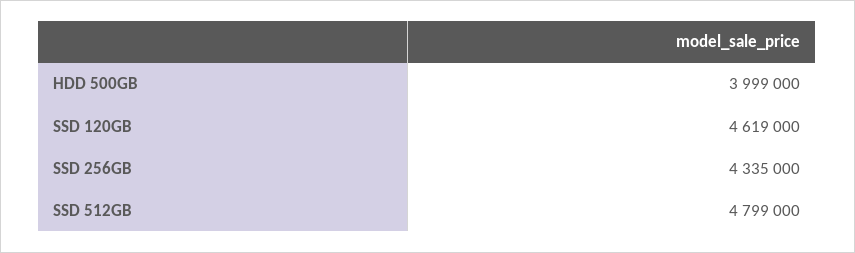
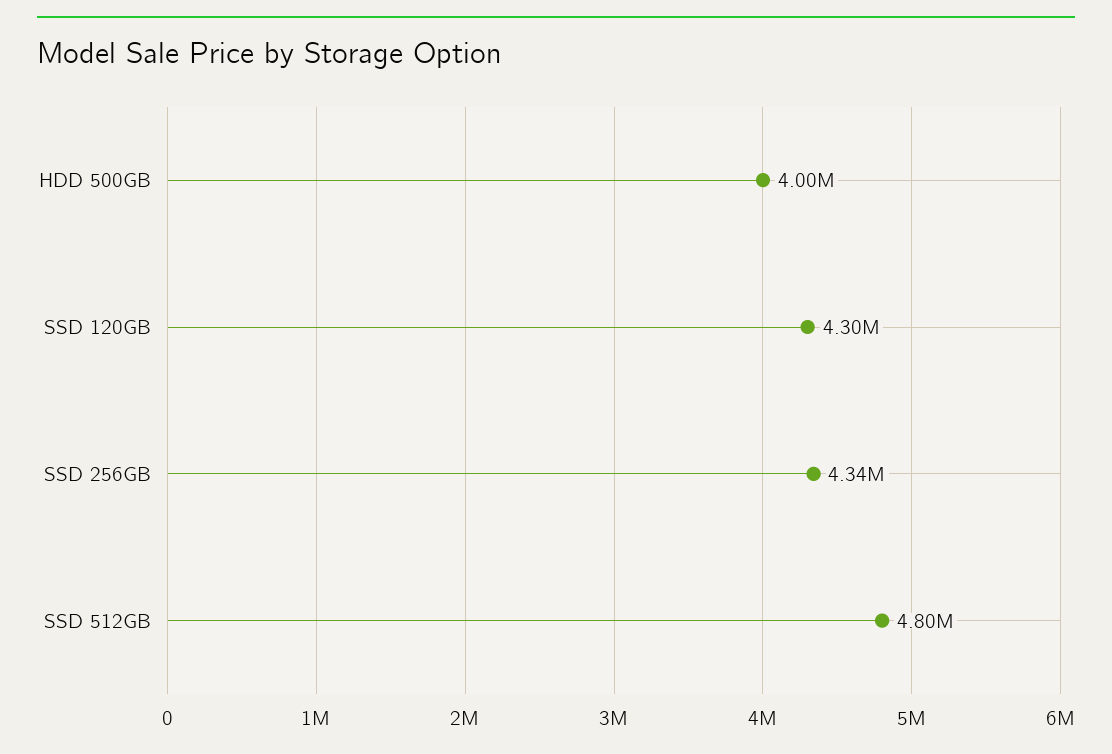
SSD 120GB: 4619000 -> 4300000

